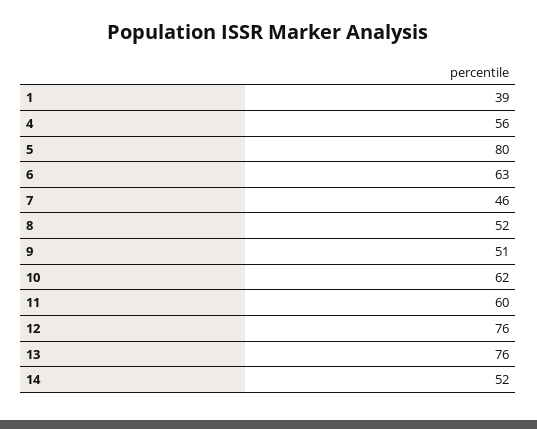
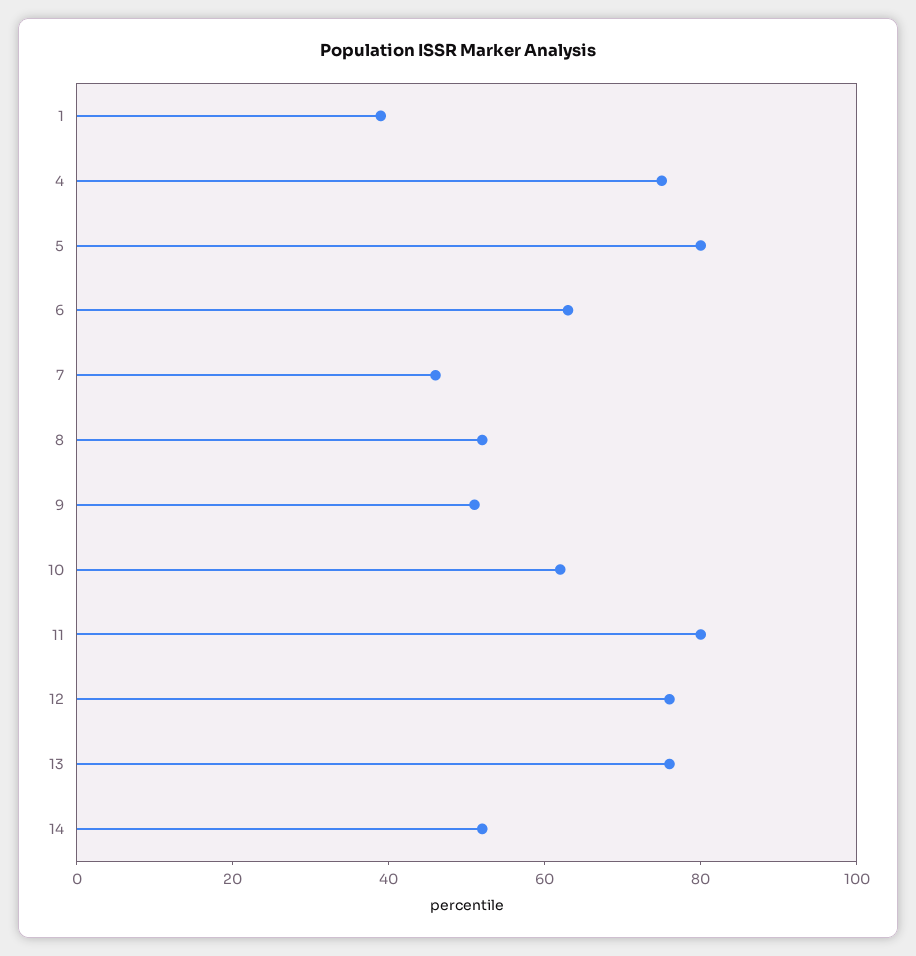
4: 56 -> 75
11: 60 -> 80

